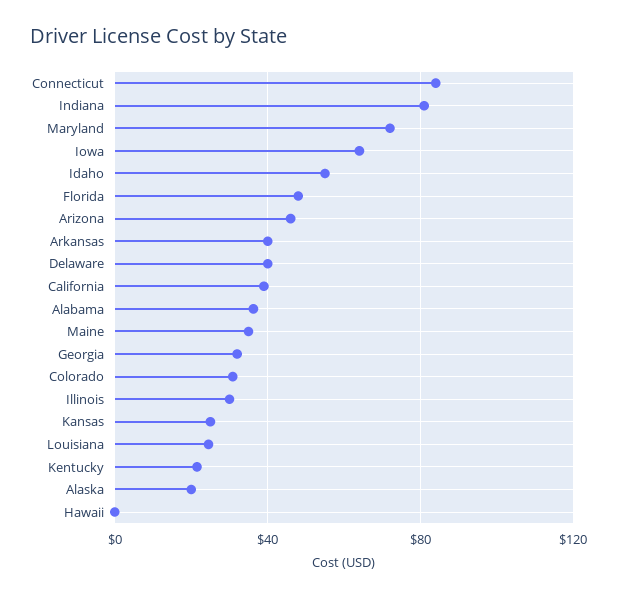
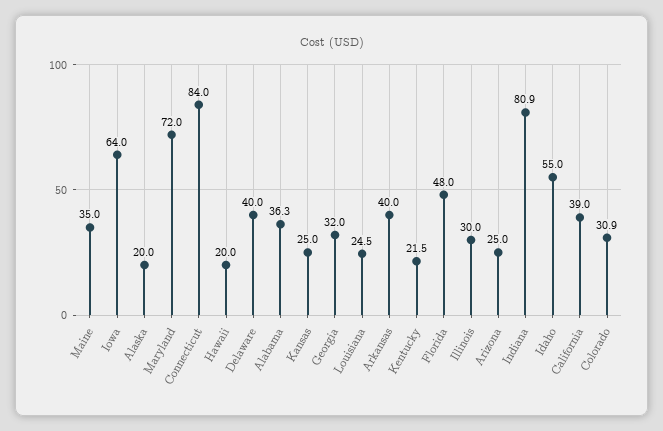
Arizona: 45 -> 25
Hawaii: 0 -> 20

